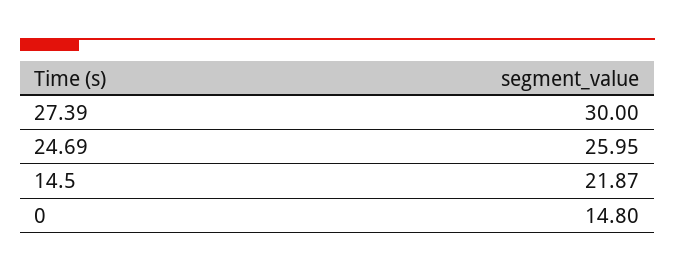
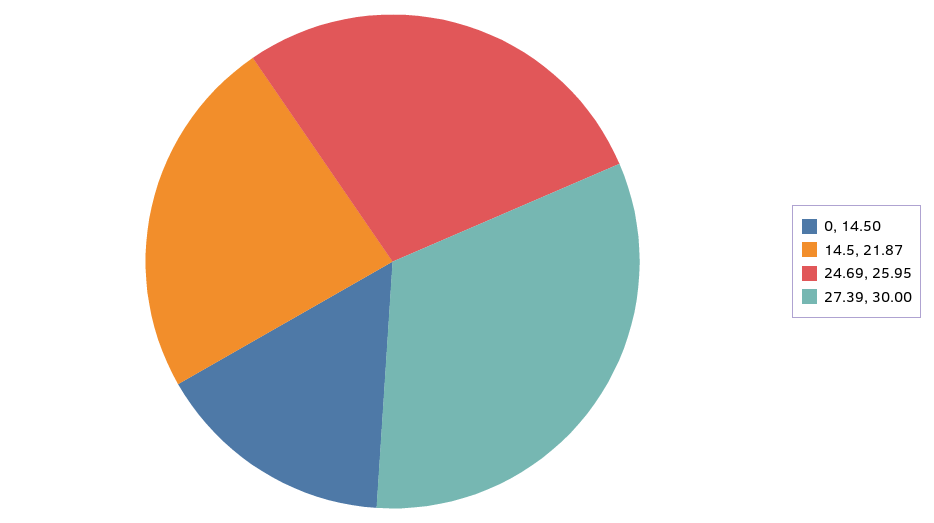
0: 14.8 -> 14.5

